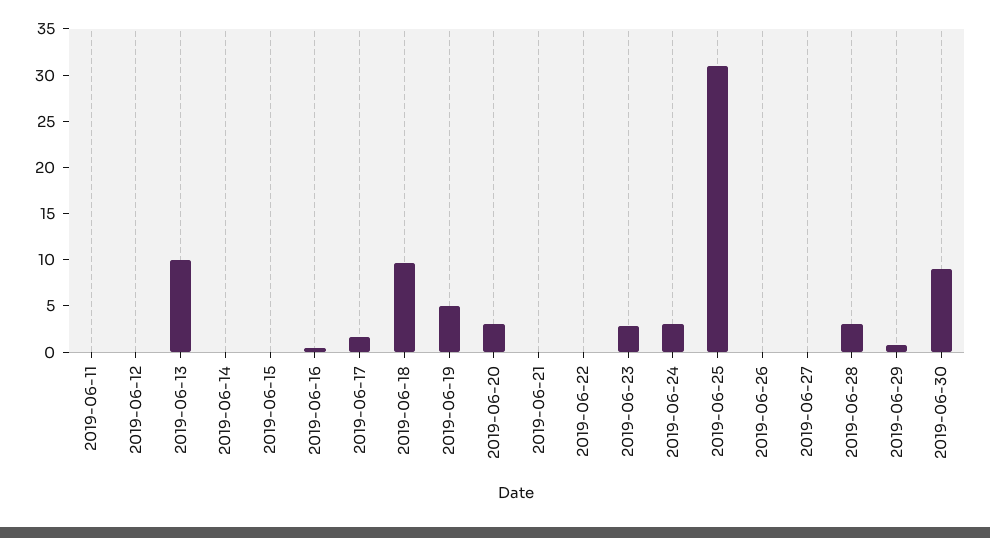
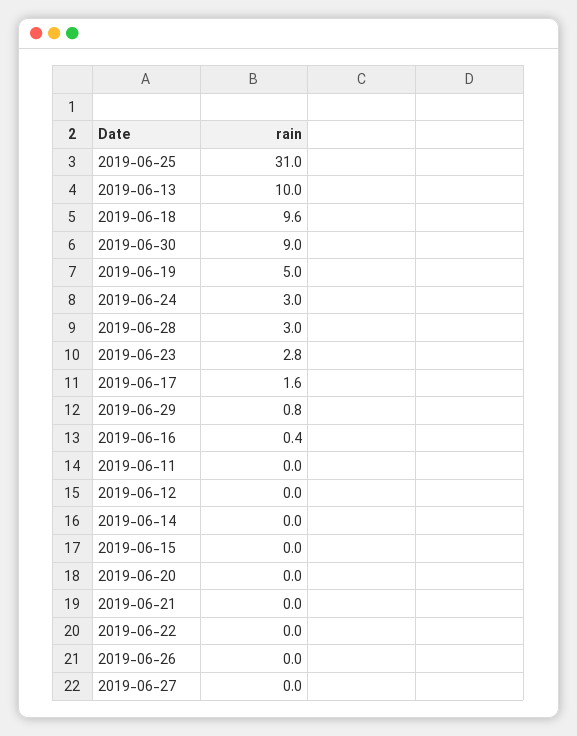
2019-06-20: 3 -> 0

